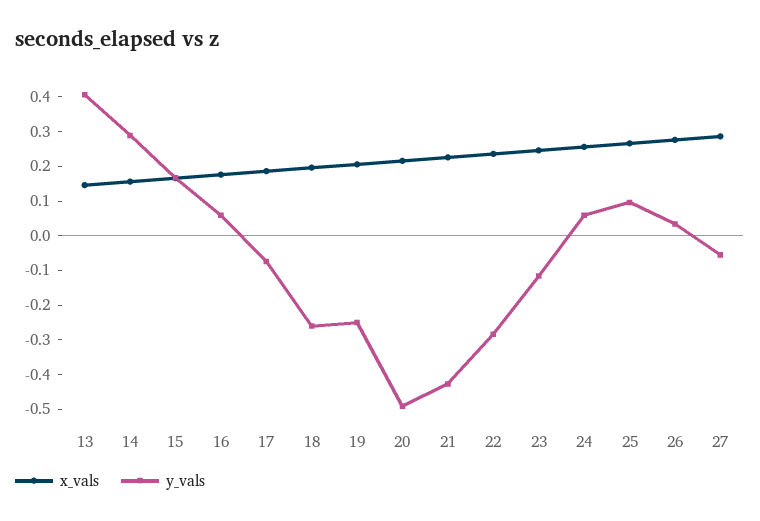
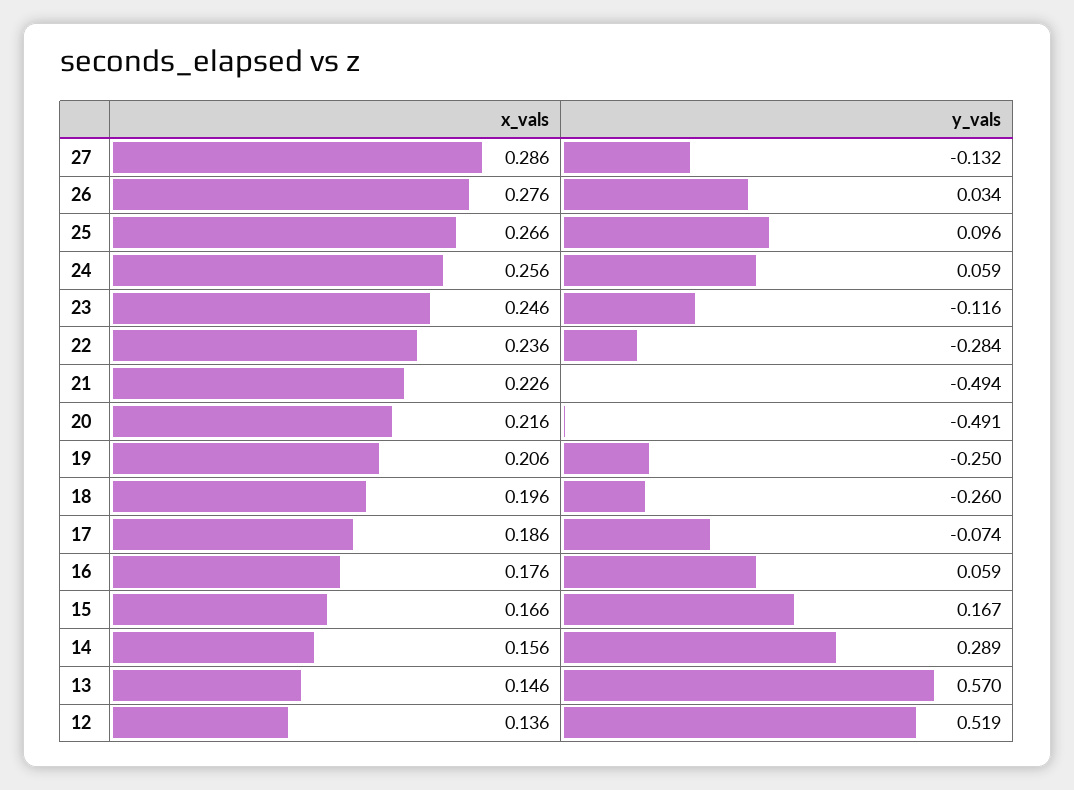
y_vals, 13: 0.4 -> 0.57
y_vals, 21: -0.425 -> -0.494
y_vals, 27: -0.05 -> -0.132
x_vals, 12: none -> 0.136
y_vals, 12: none -> 0.519

